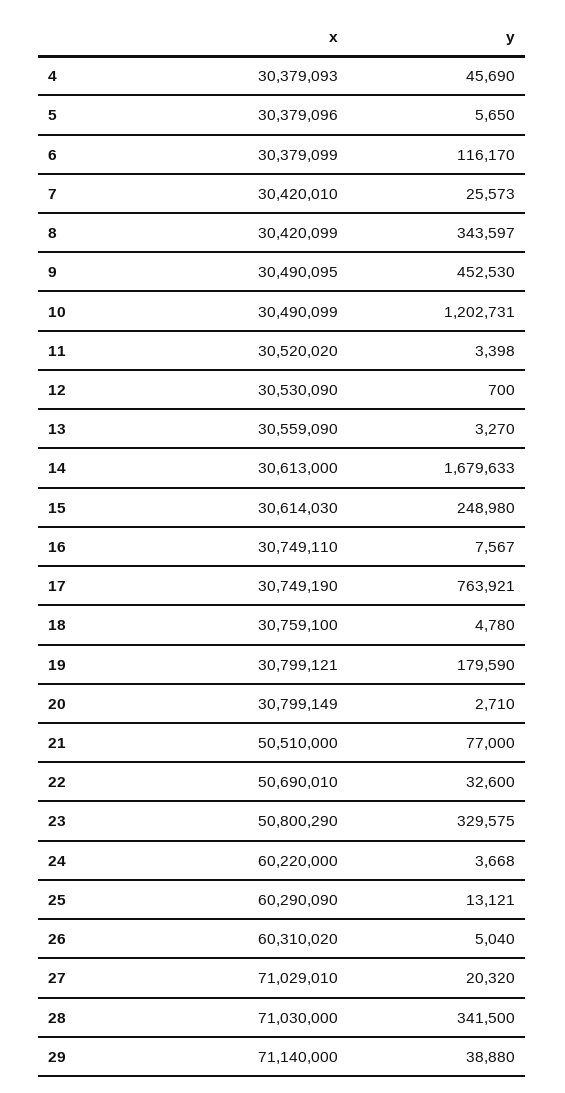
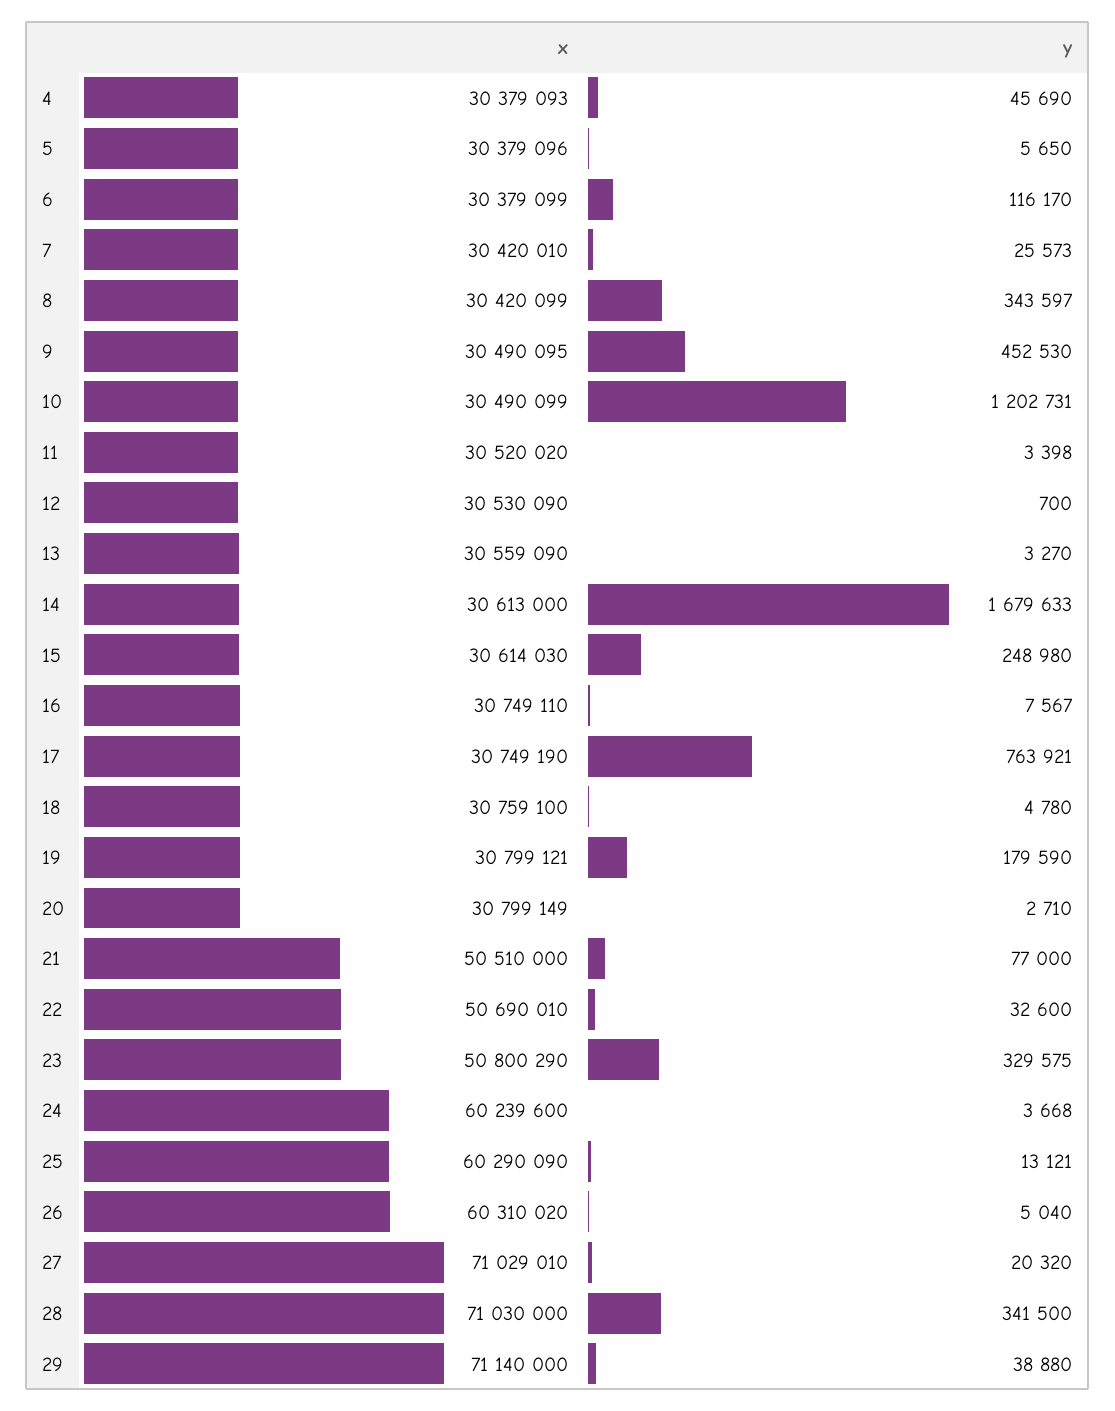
x, 24: 60220000 -> 60239600

